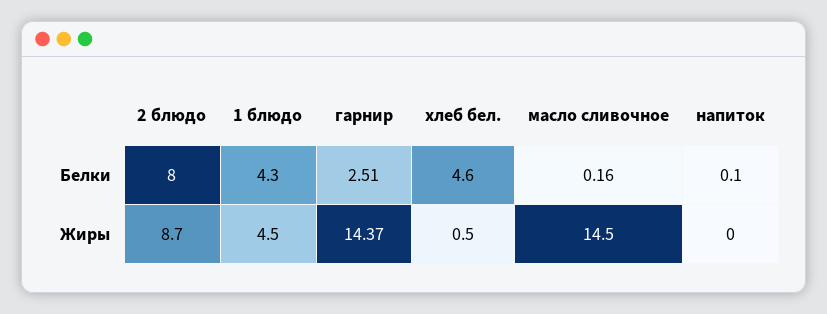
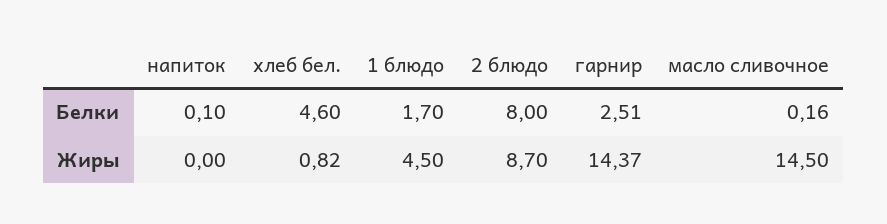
1 блюдо, Белки: 4.3 -> 1.7
хлеб бел., Жиры: 0.5 -> 0.82

